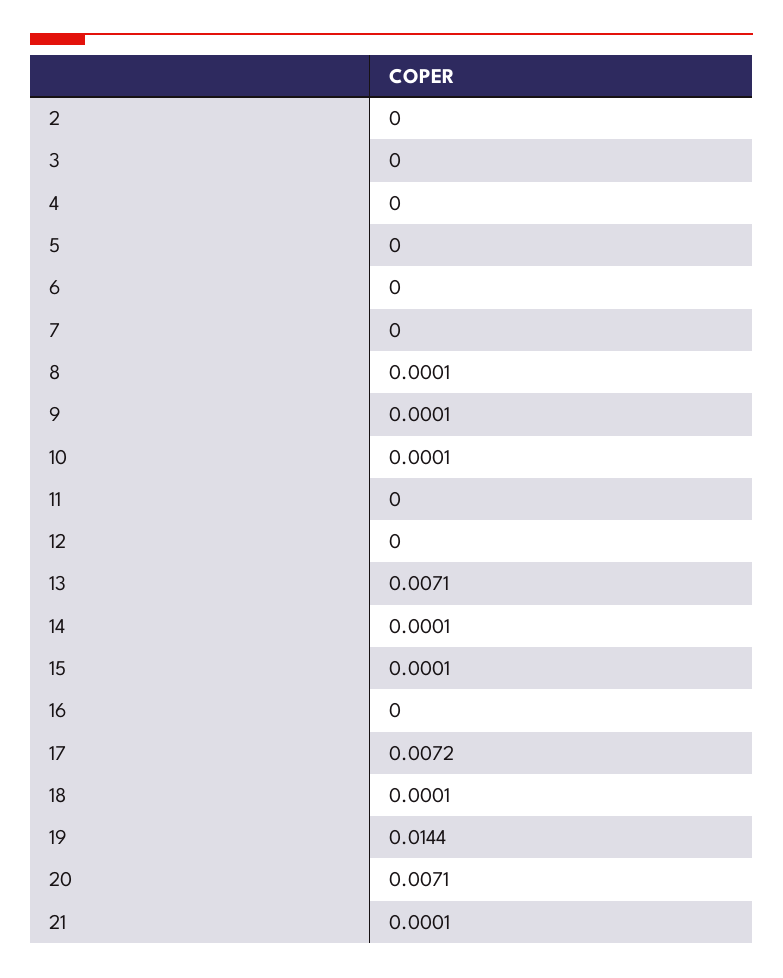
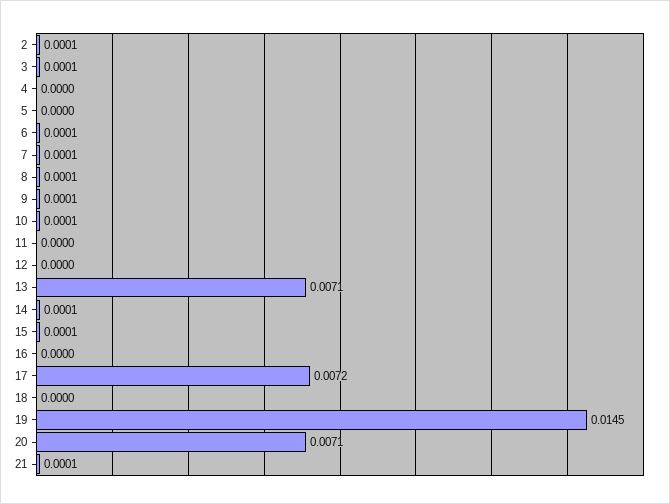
2: 0 -> 0.0001
3: 0 -> 0.0001
6: 0 -> 0.0001
7: 0 -> 0.0001
18: 0.0001 -> 0
19: 0.0144 -> 0.0145

